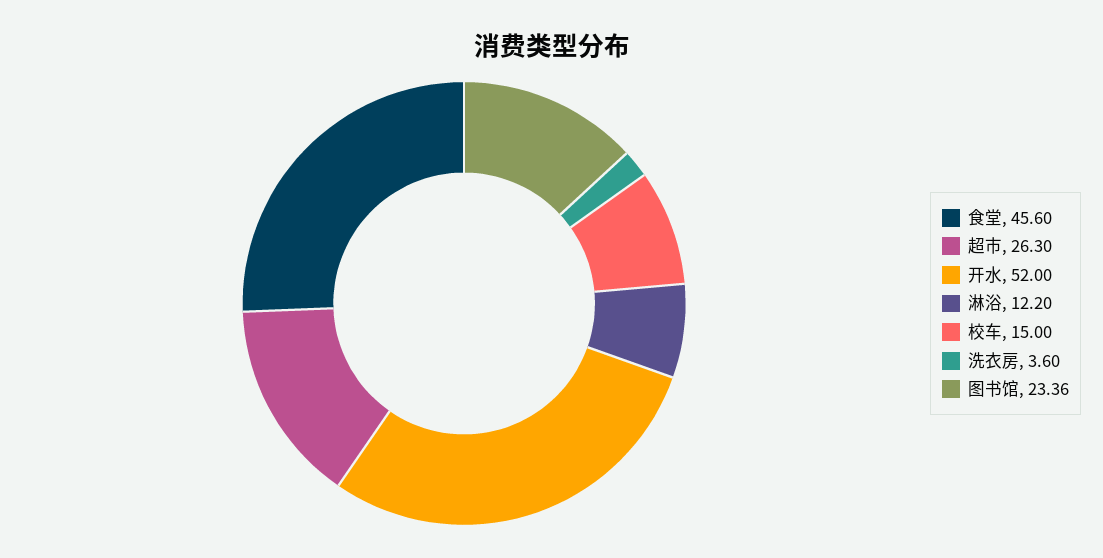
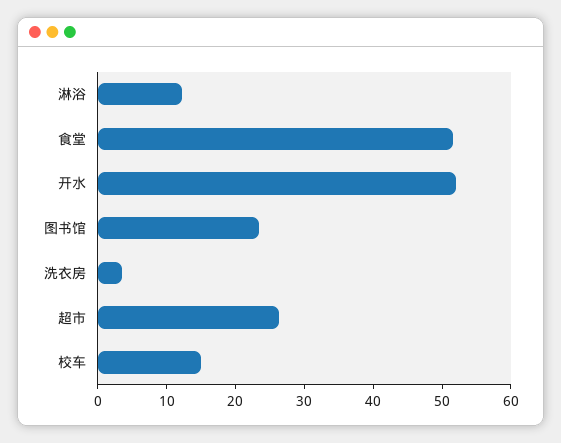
食堂: 45.6 -> 52

